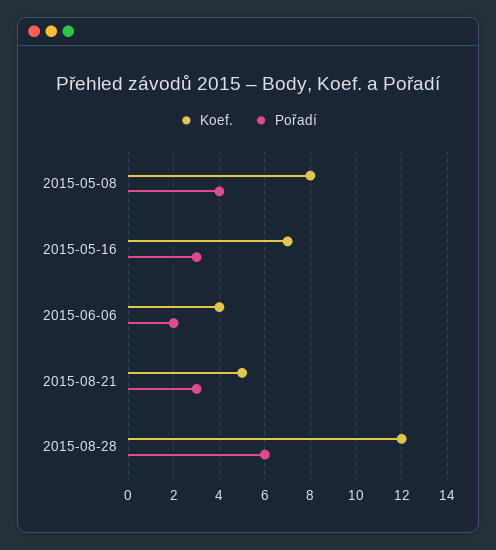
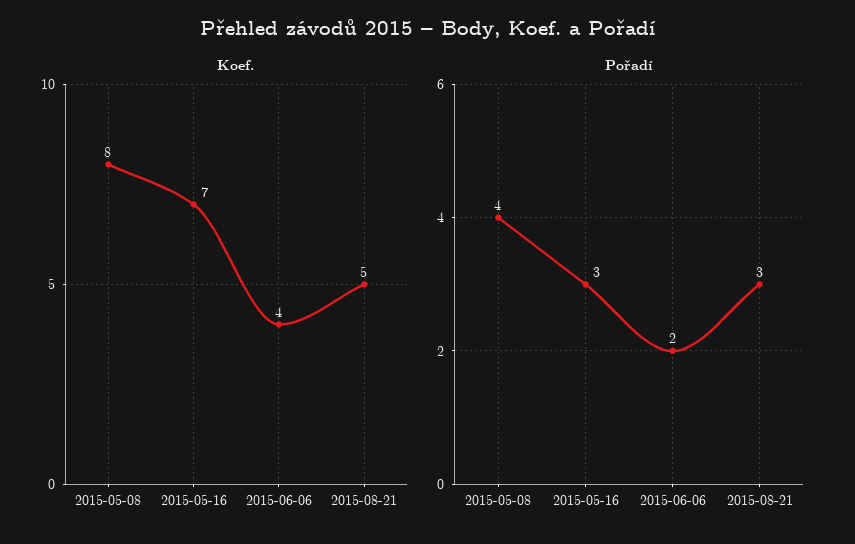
Koef., 2015-08-28: 12 -> none
Pořadí, 2015-08-28: 6 -> none

